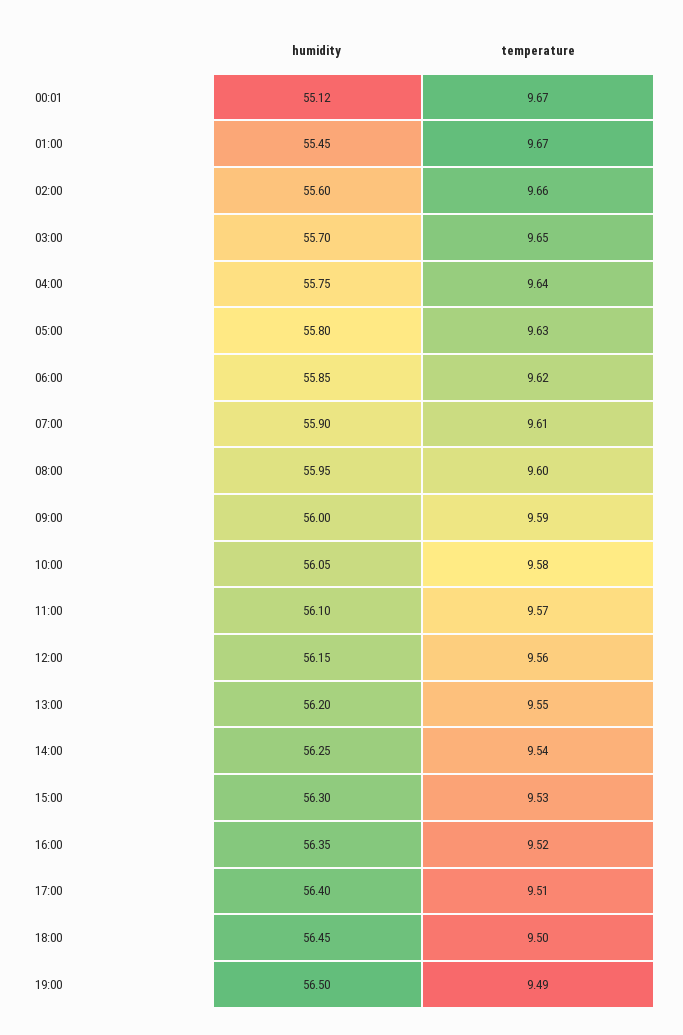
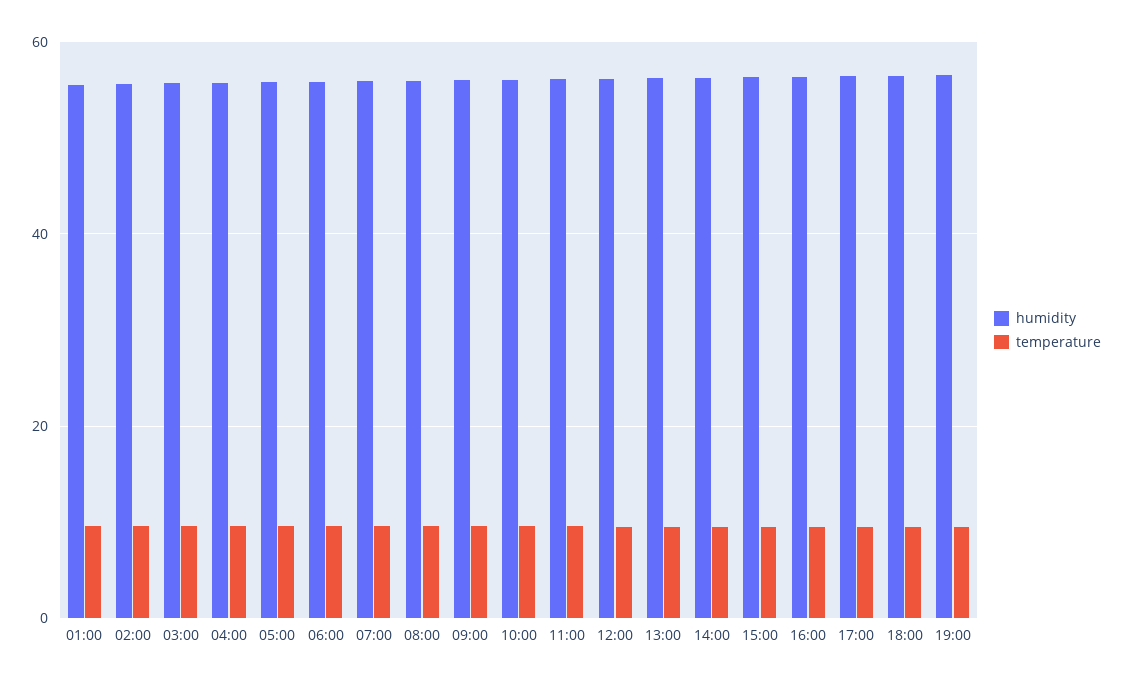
humidity, 00:01: 55.12 -> none
temperature, 00:01: 9.67 -> none

